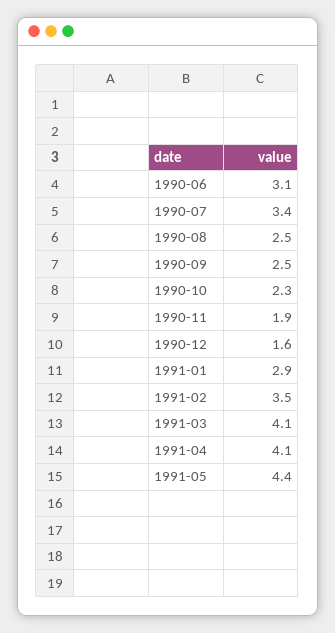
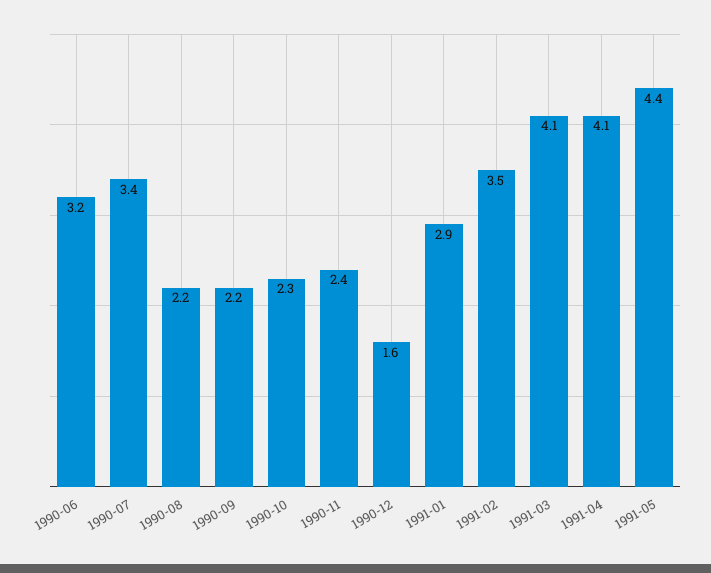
1990-06: 3.1 -> 3.2
1990-08: 2.5 -> 2.2
1990-09: 2.5 -> 2.2
1990-11: 1.9 -> 2.4

